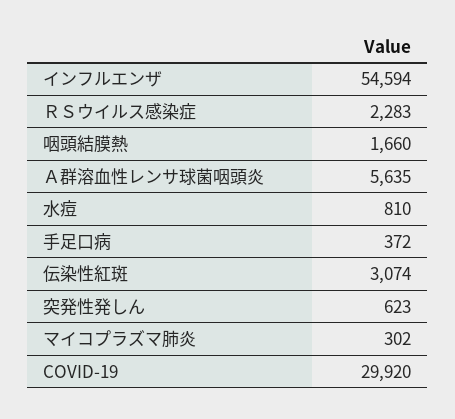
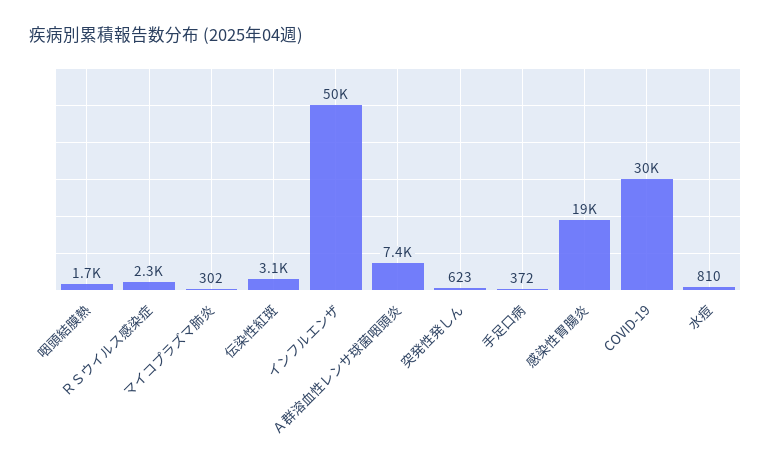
インフルエンザ: 54594 -> 50000
Ａ群溶血性レンサ球菌咽頭炎: 5635 -> 7400
感染性胃腸炎: none -> 19000

